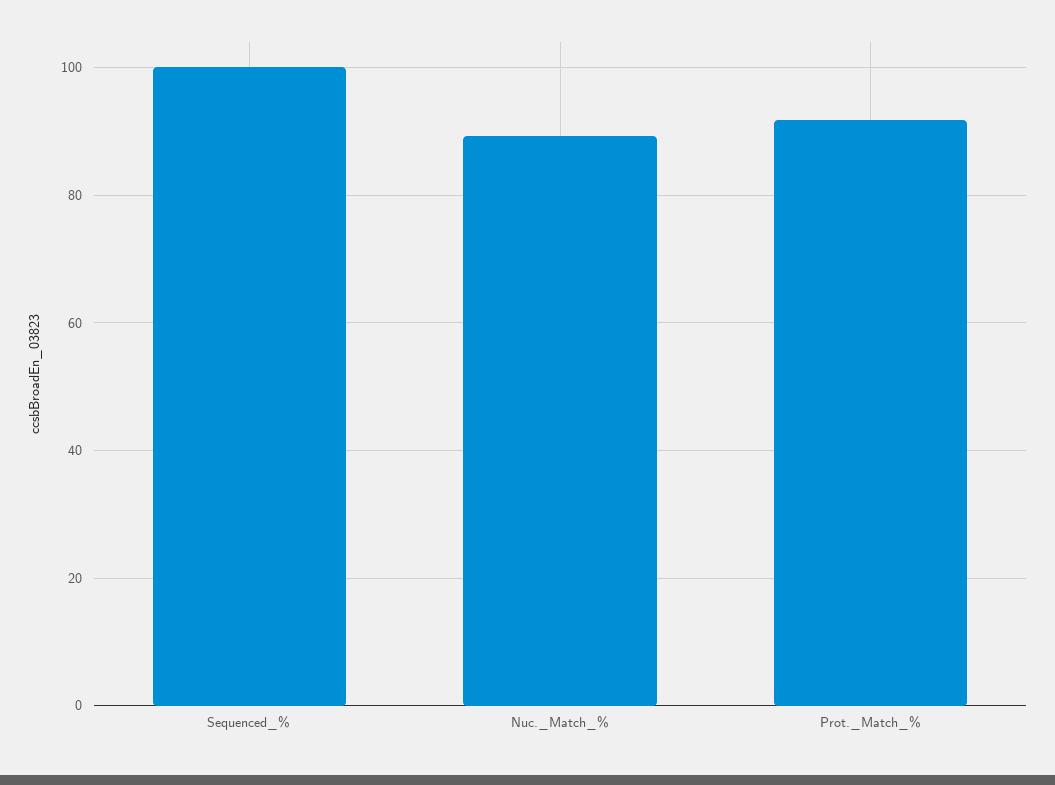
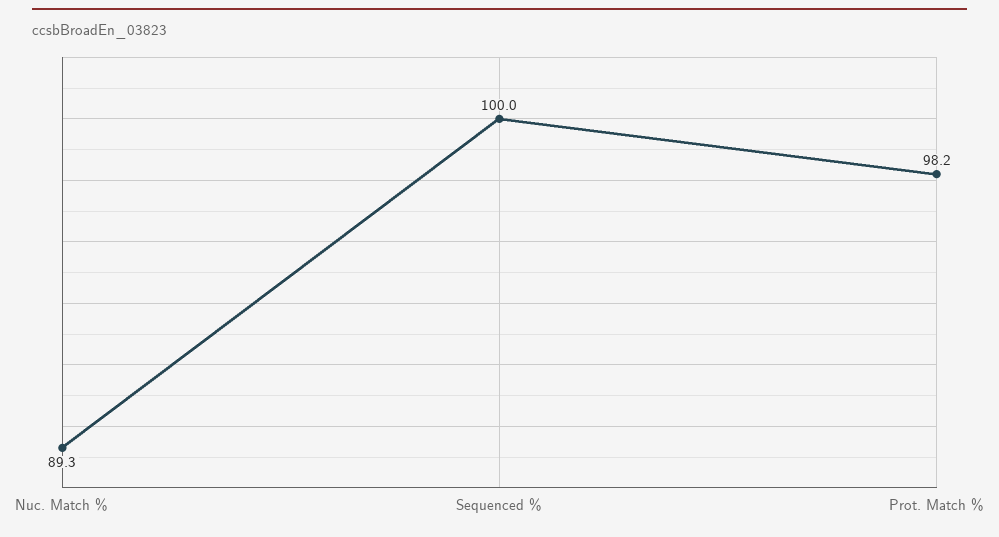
Prot._Match_%: 92 -> 98.2

